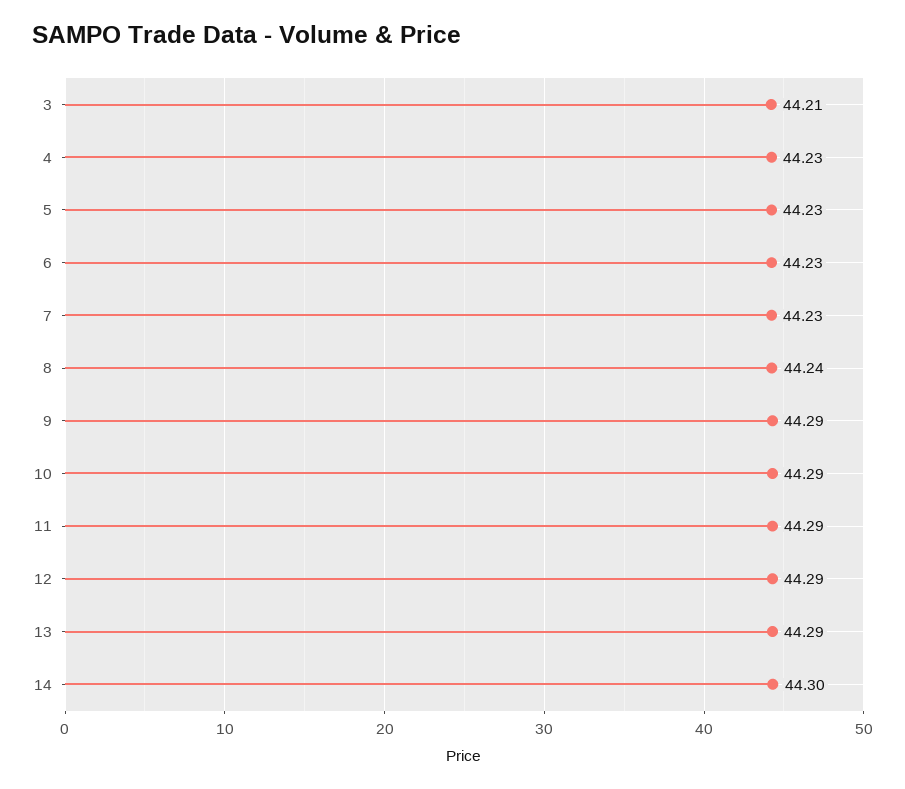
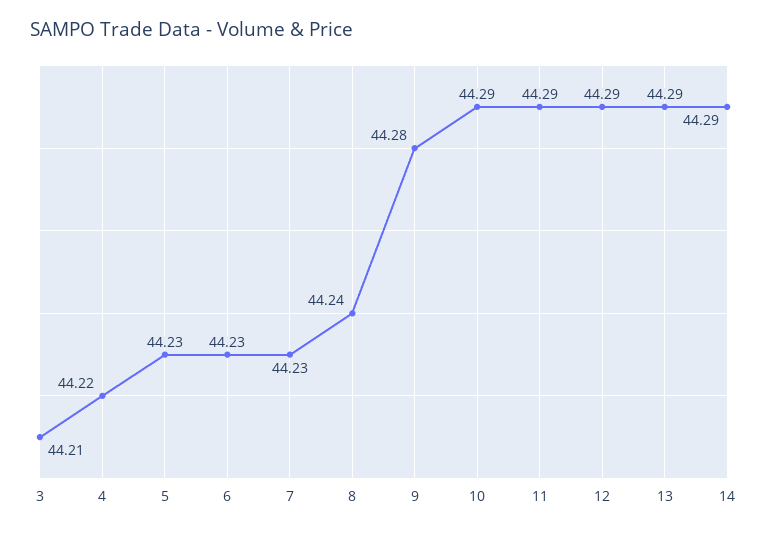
4: 44.23 -> 44.22
9: 44.29 -> 44.28
14: 44.3 -> 44.29

